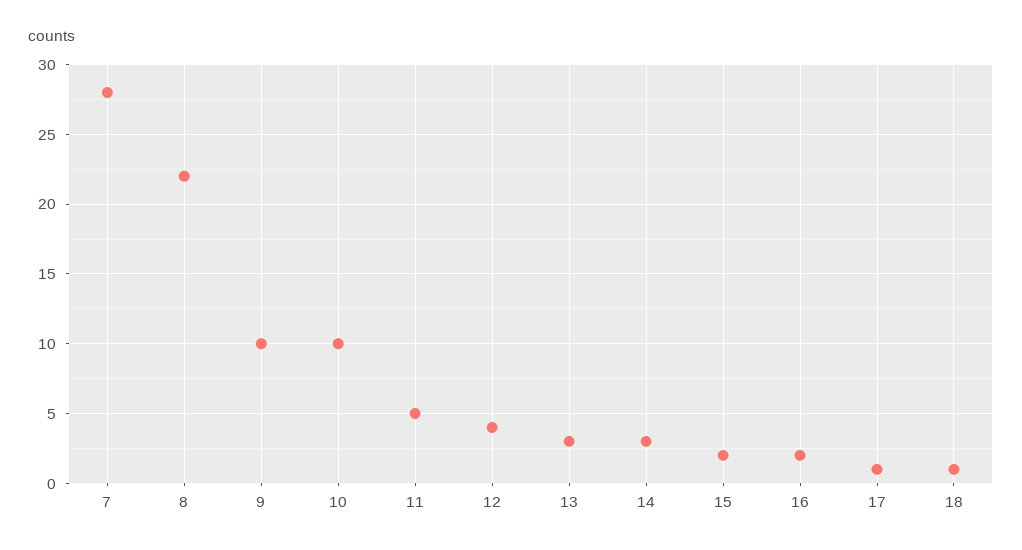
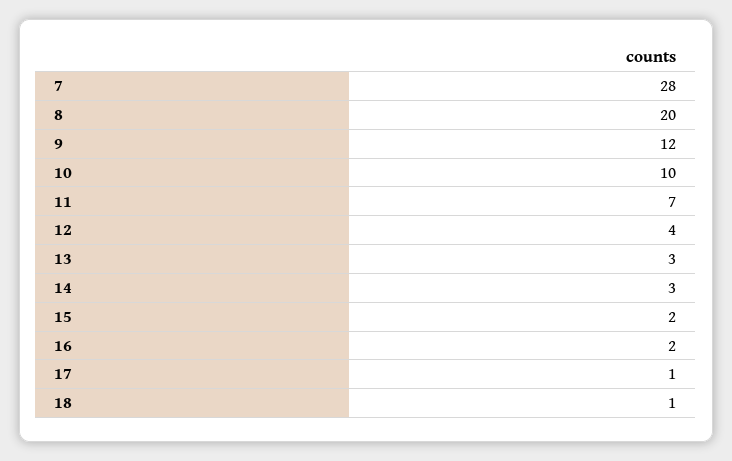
8: 22 -> 20
9: 10 -> 12
11: 5 -> 7

